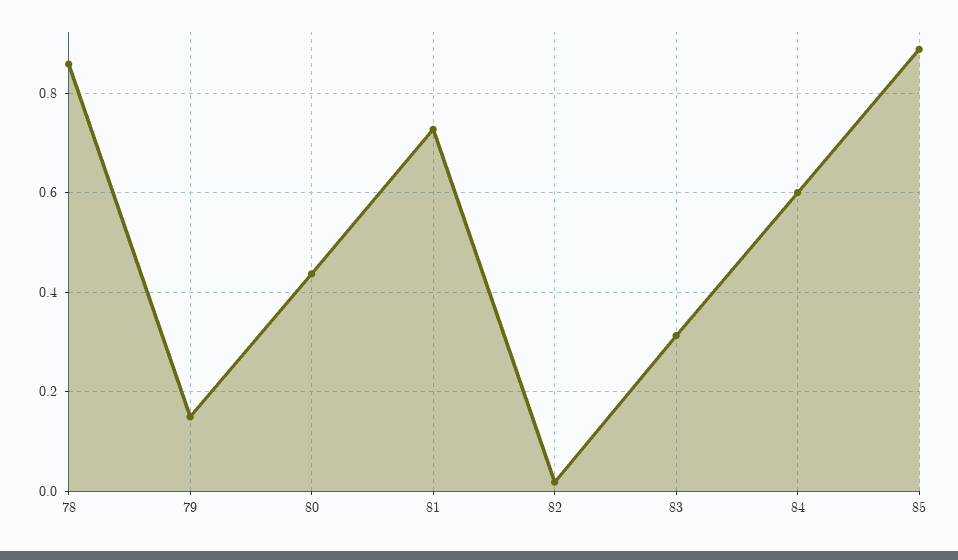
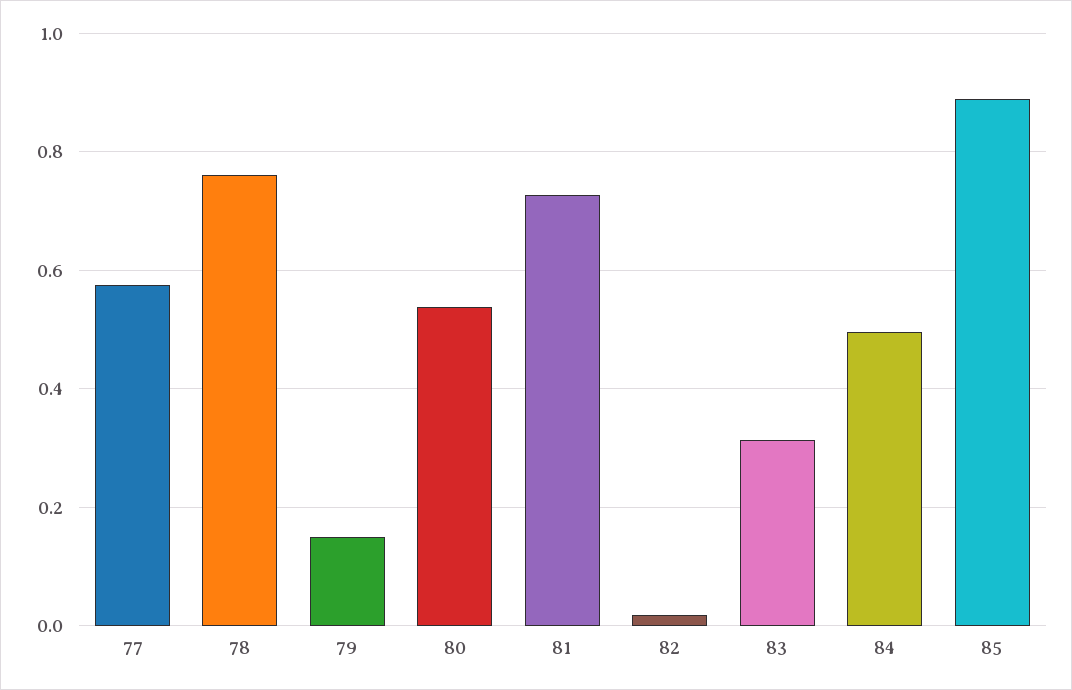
78: 0.86 -> 0.76
80: 0.44 -> 0.54
84: 0.6 -> 0.5
77: none -> 0.58

